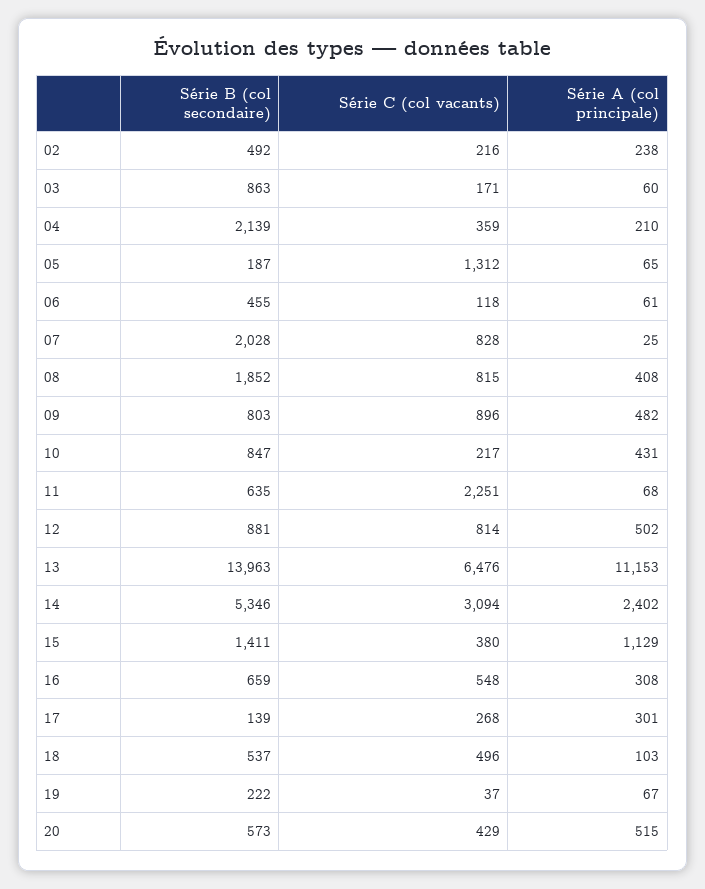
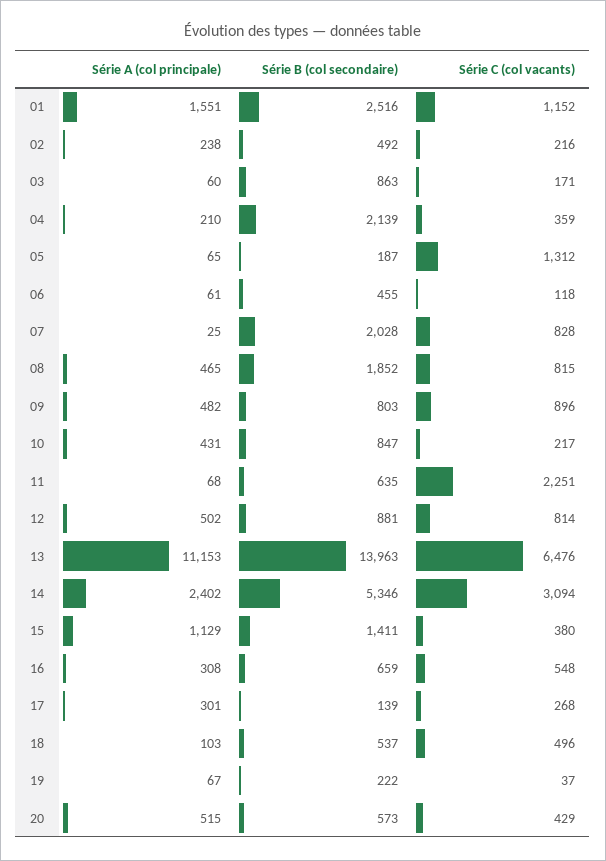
Série A (col principale), 08: 408 -> 465
Série A (col principale), 01: none -> 1551
Série B (col secondaire), 01: none -> 2516
Série C (col vacants), 01: none -> 1152

